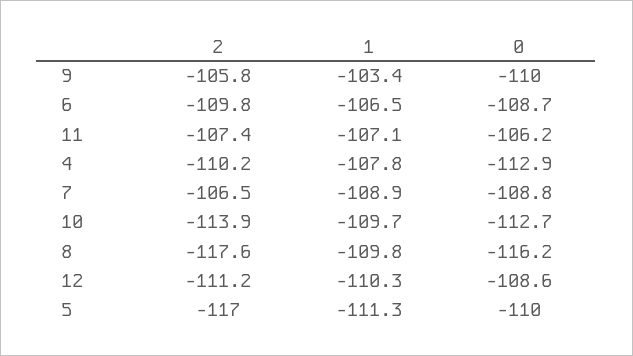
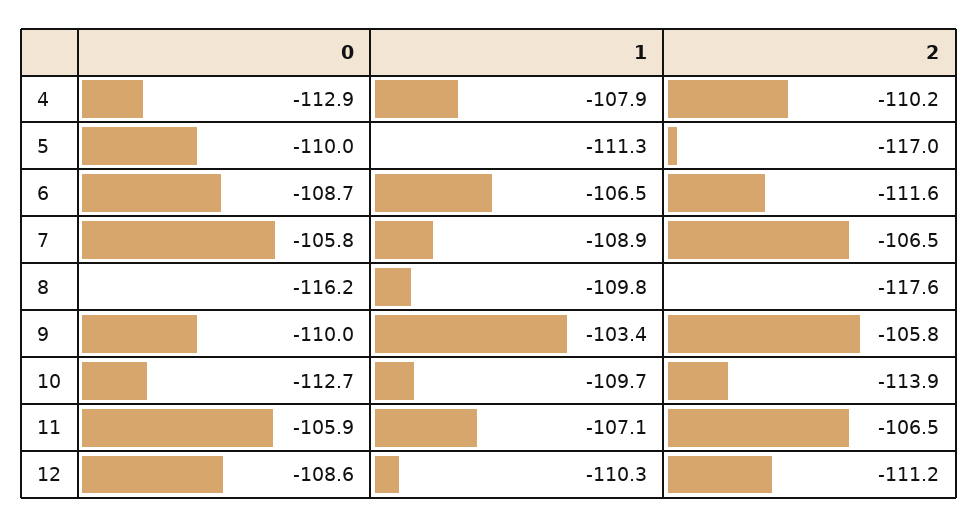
2, 6: -109.8 -> -111.6
2, 11: -107.4 -> -106.5
0, 11: -106.2 -> -105.9
1, 4: -107.8 -> -107.9
0, 7: -108.8 -> -105.8

